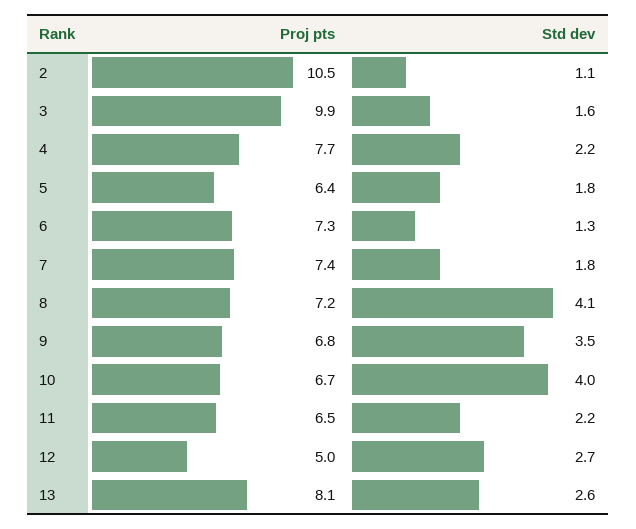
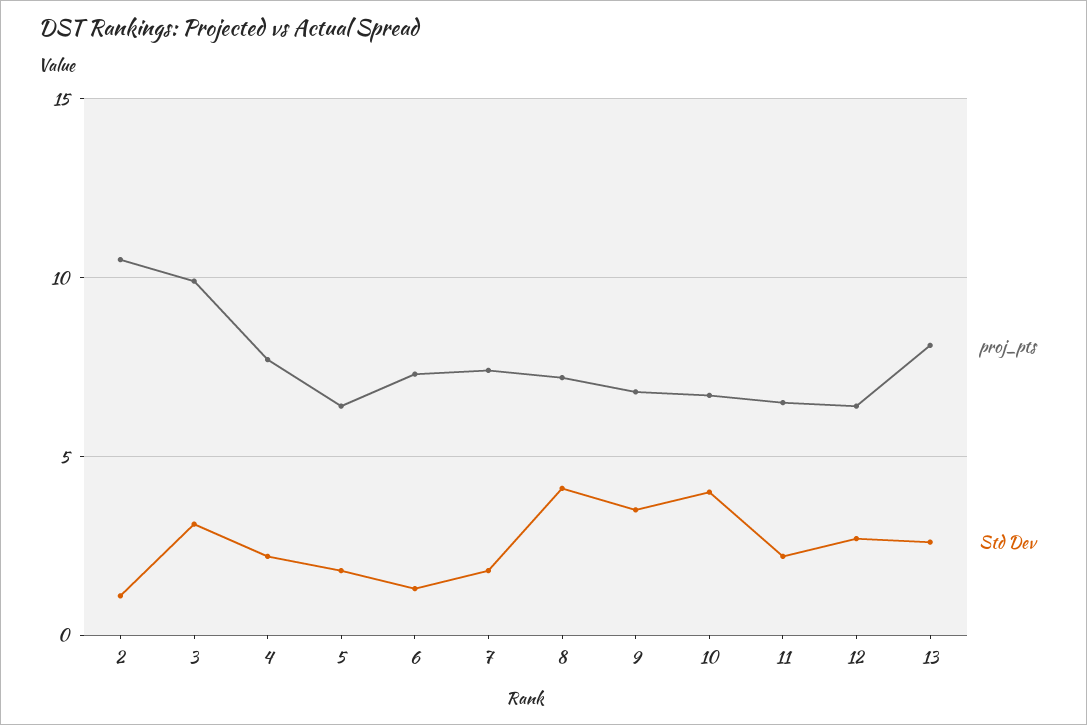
Std dev, 3: 1.6 -> 3
Proj pts, 12: 5 -> 6.5

